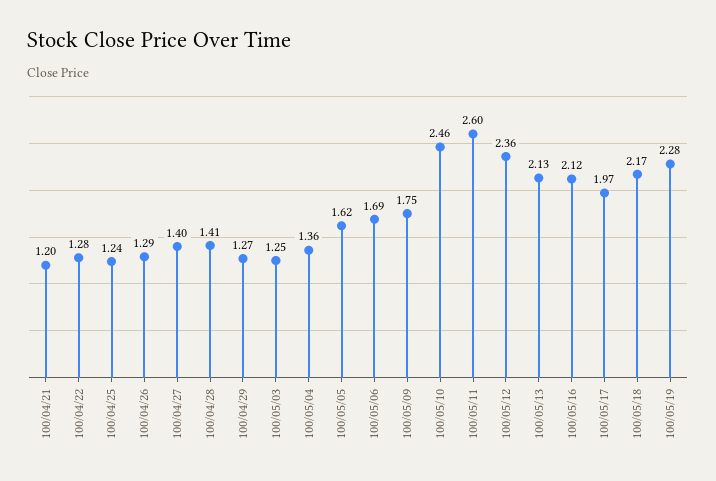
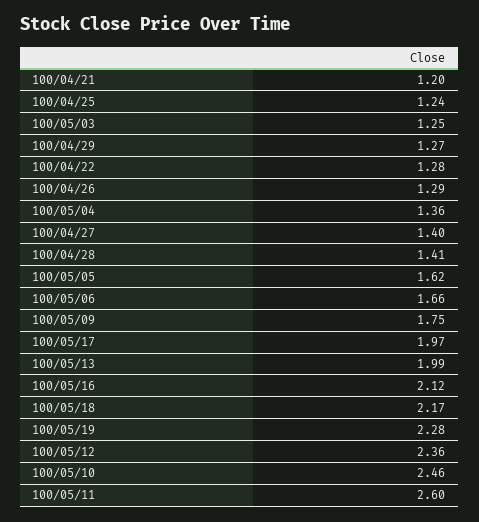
100/05/06: 1.69 -> 1.66
100/05/13: 2.13 -> 1.99

